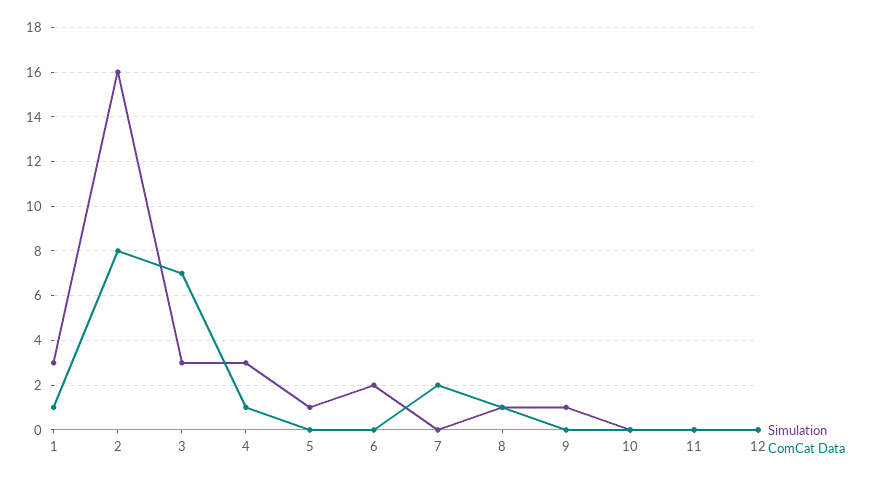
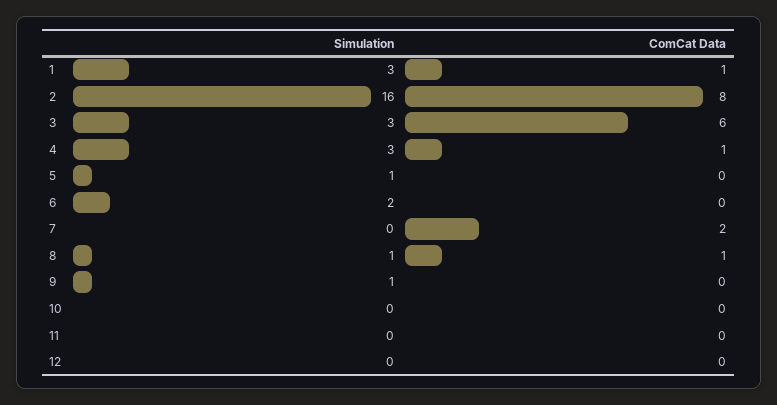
ComCat Data, 3: 7 -> 6

